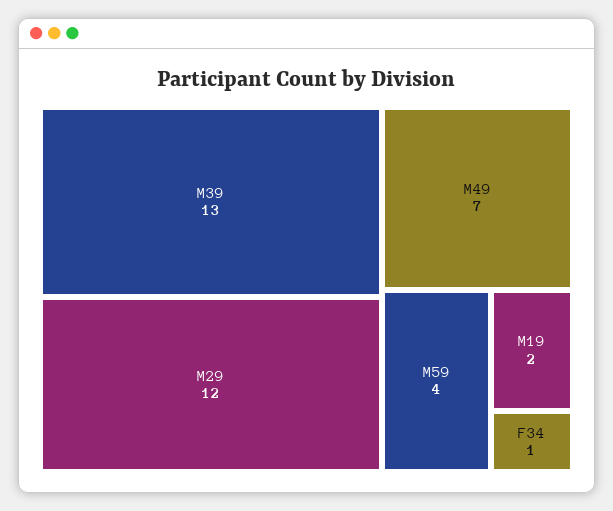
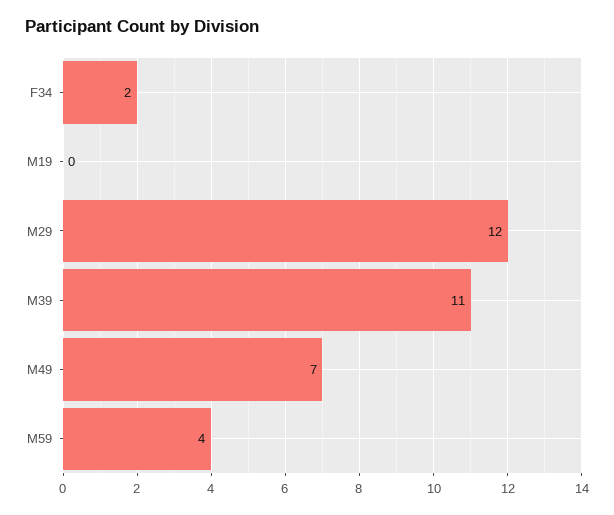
M39: 13 -> 11
M19: 2 -> 0
F34: 1 -> 2

